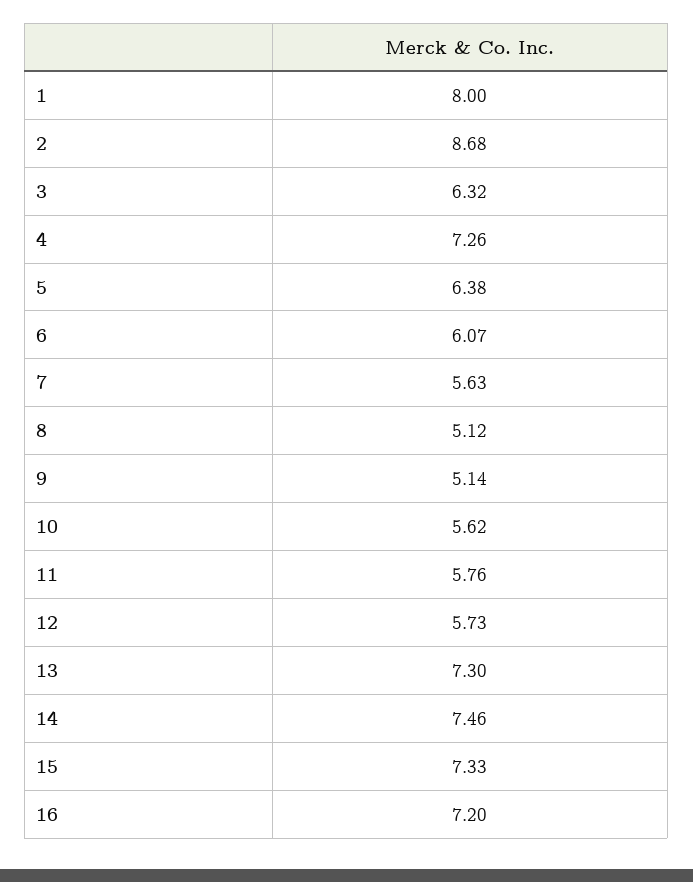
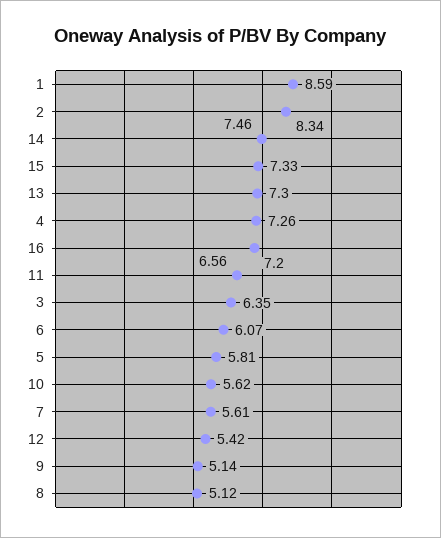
1: 8 -> 8.59
2: 8.68 -> 8.34
3: 6.32 -> 6.35
5: 6.38 -> 5.81
7: 5.63 -> 5.61
11: 5.76 -> 6.56
12: 5.73 -> 5.42

